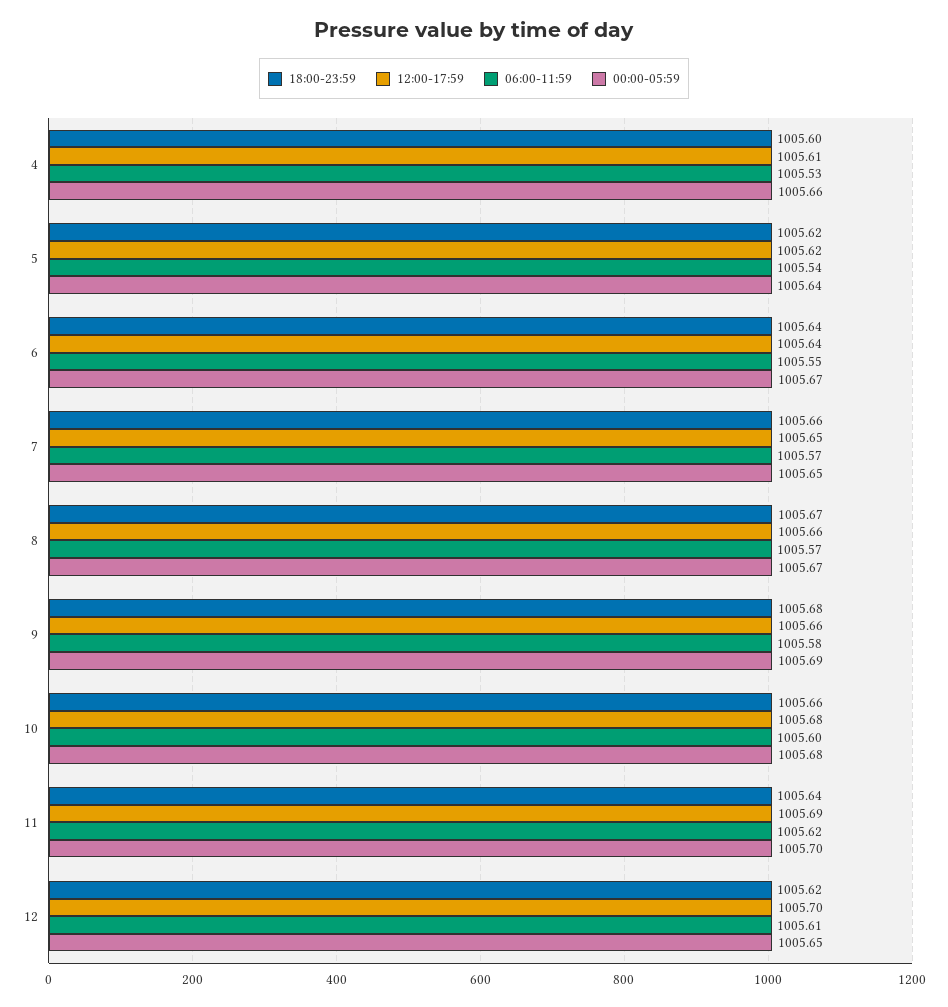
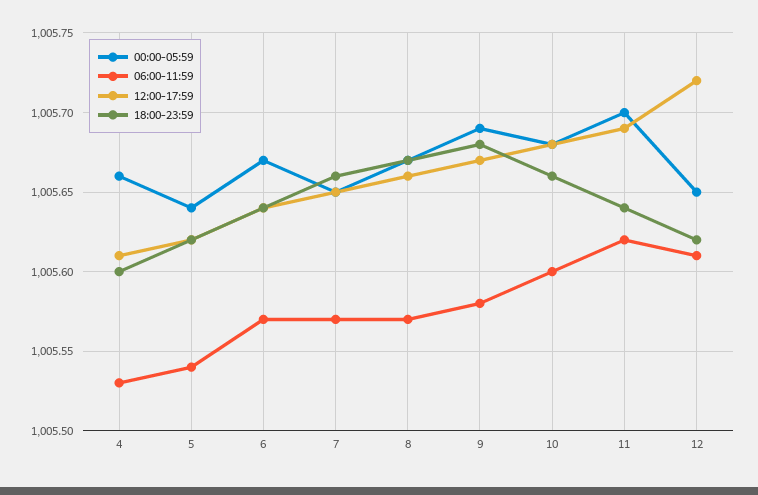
06:00-11:59, 6: 1005.55 -> 1005.57
12:00-17:59, 9: 1005.66 -> 1005.67
12:00-17:59, 12: 1005.7 -> 1005.72

